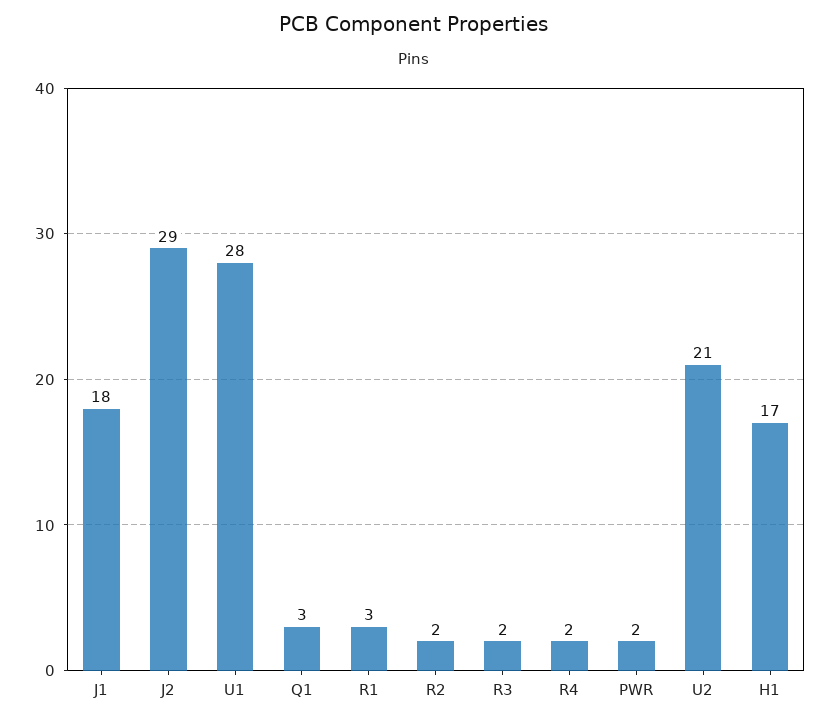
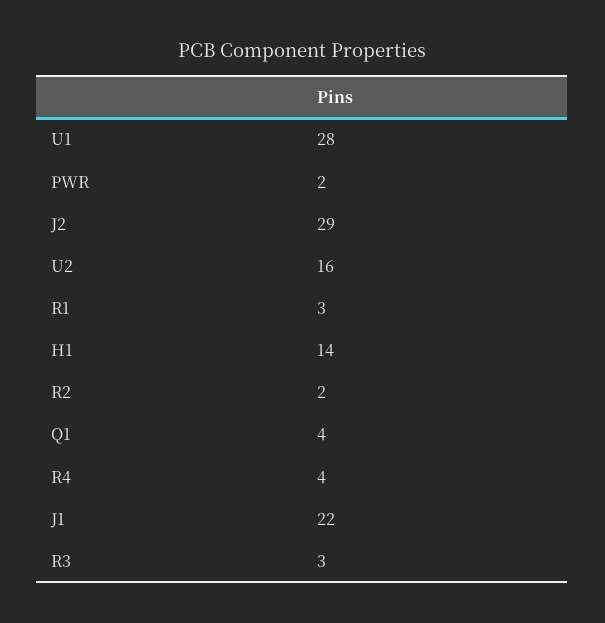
J1: 18 -> 22
Q1: 3 -> 4
R3: 2 -> 3
R4: 2 -> 4
U2: 21 -> 16
H1: 17 -> 14

